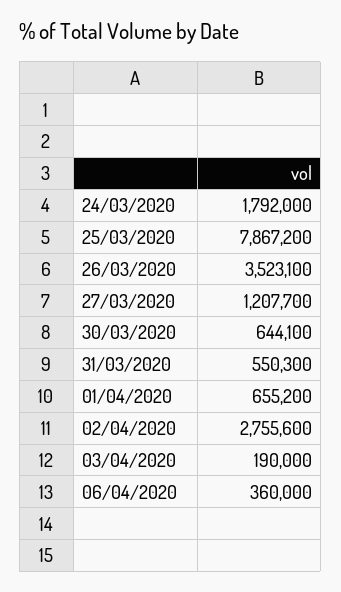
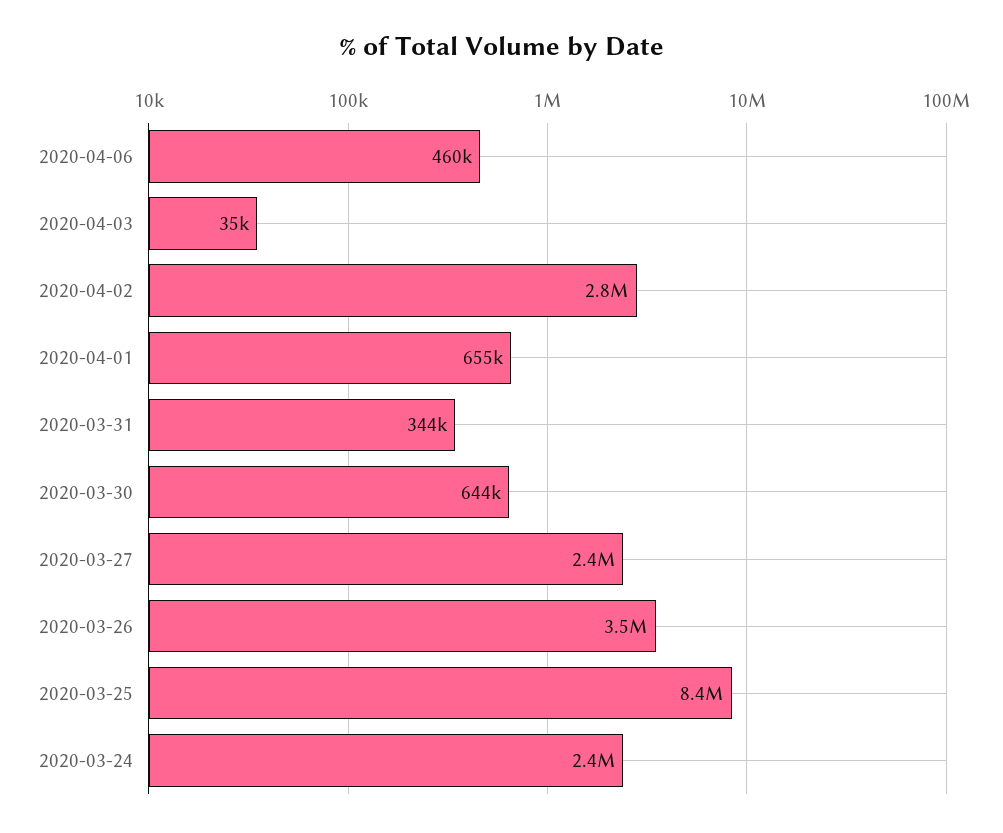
24/03/2020: 1792000 -> 2400000
25/03/2020: 7867200 -> 8400000
27/03/2020: 1207700 -> 2400000
31/03/2020: 550300 -> 344000
03/04/2020: 190000 -> 35000
06/04/2020: 360000 -> 460000

